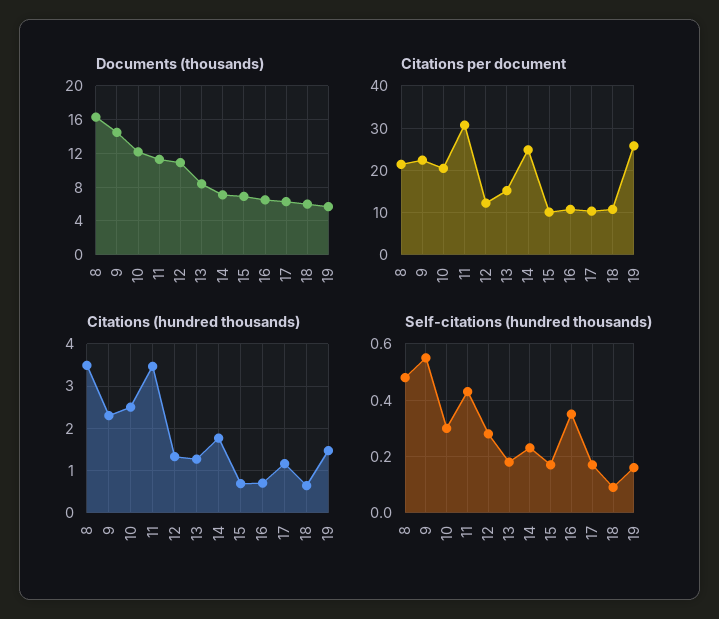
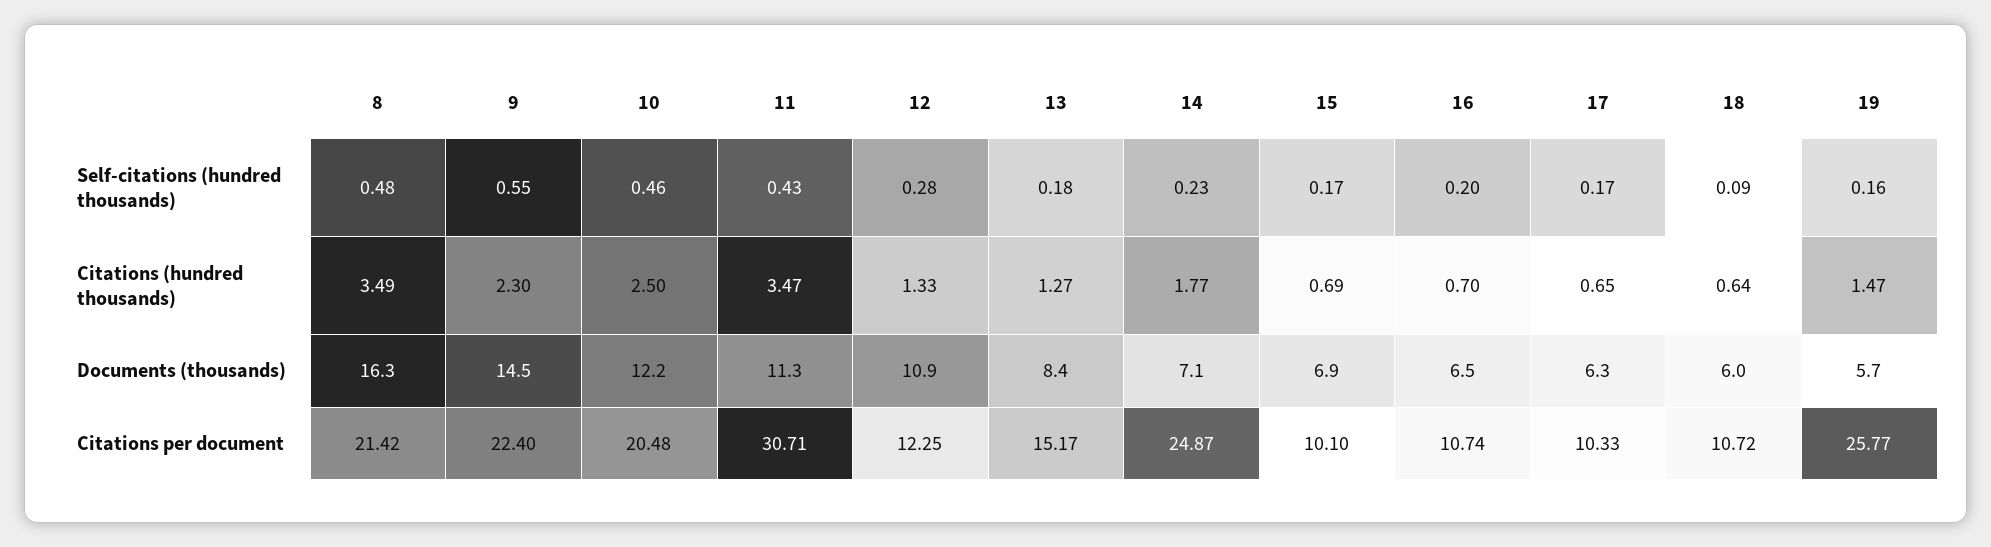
Citations (hundred thousands), 17: 1.2 -> 0.65
Self-citations (hundred thousands), 10: 0.3 -> 0.46
Self-citations (hundred thousands), 16: 0.35 -> 0.2

